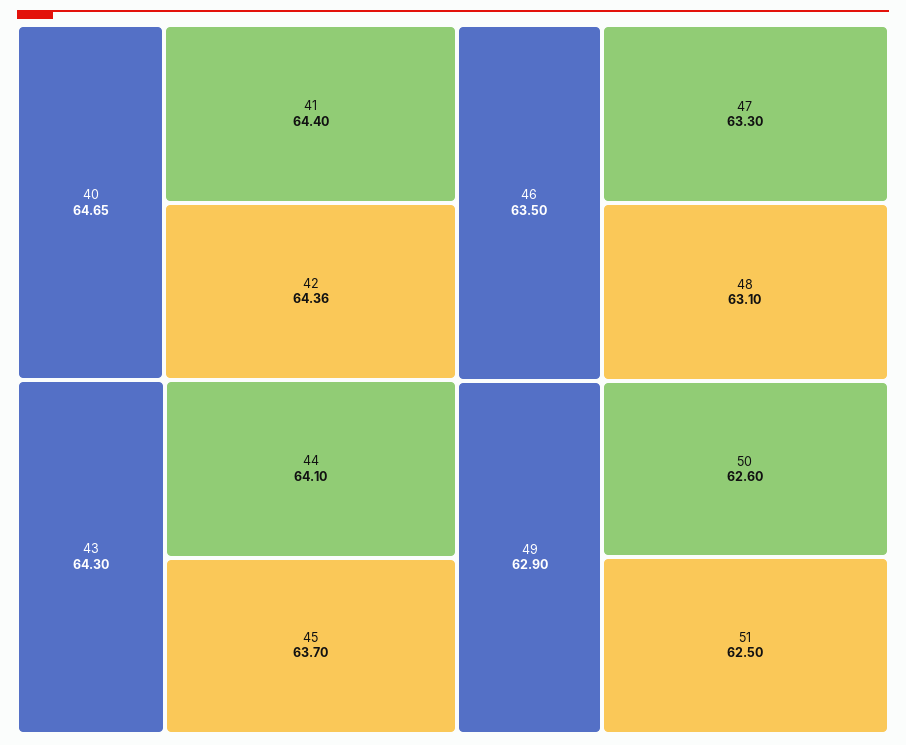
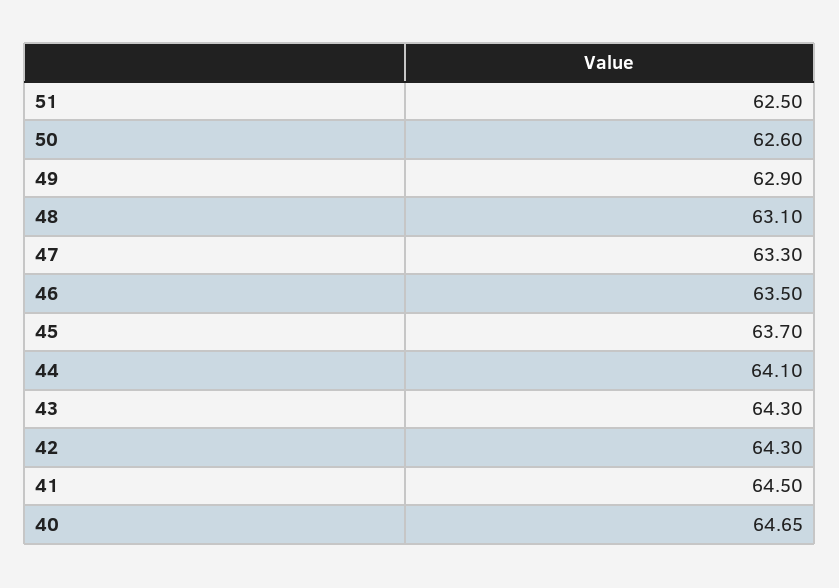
41: 64.4 -> 64.5
42: 64.36 -> 64.3

